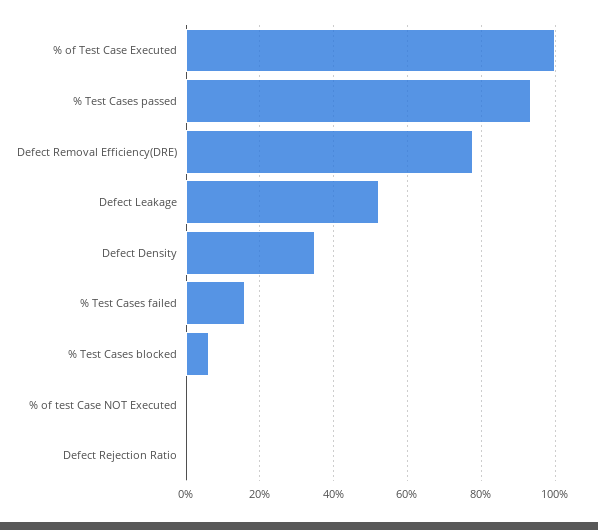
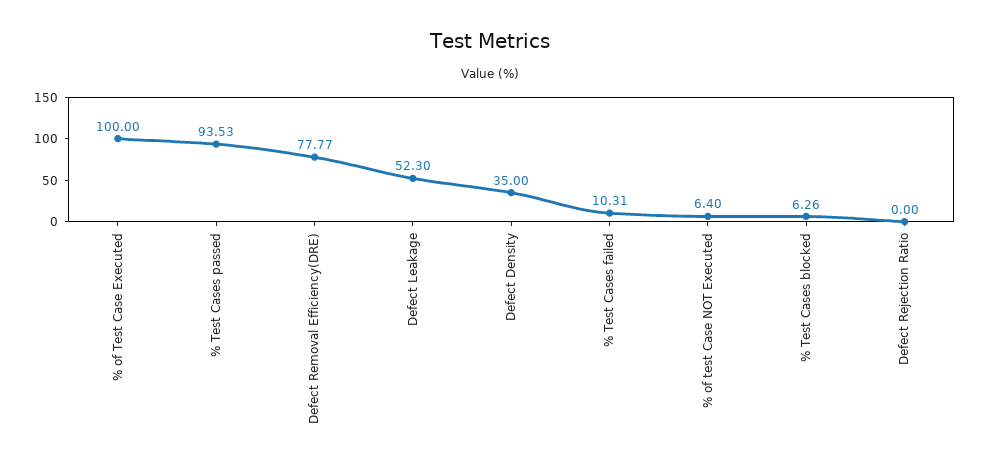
% Test Cases failed: 16 -> 10.31
% of test Case NOT Executed: 0 -> 6.4

